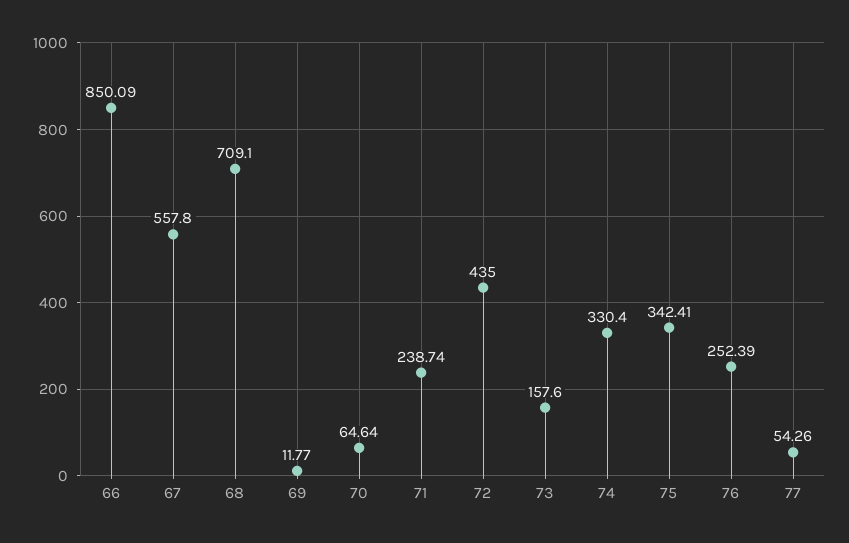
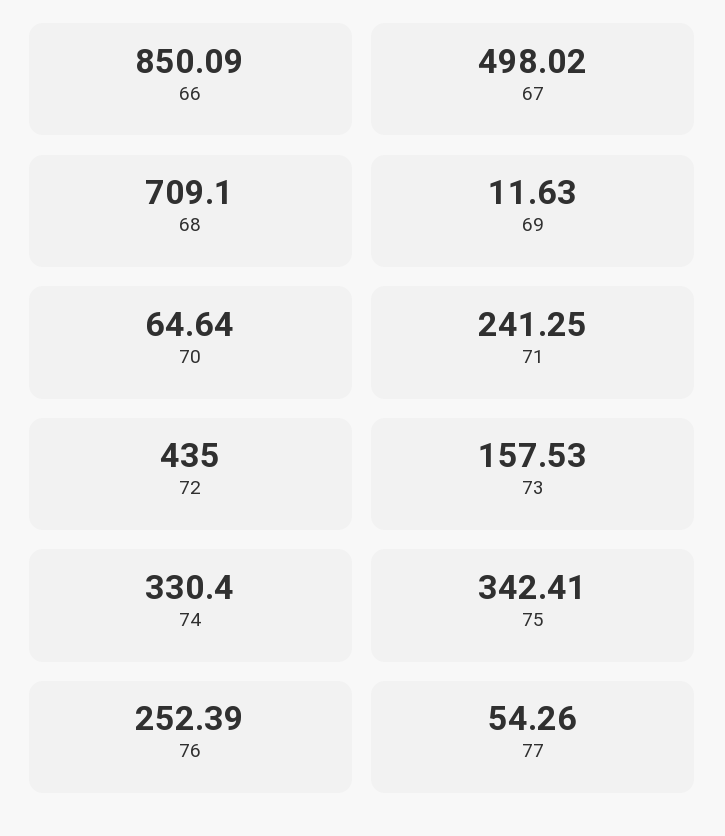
67: 557.8 -> 498.02
69: 11.77 -> 11.63
71: 238.74 -> 241.25
73: 157.6 -> 157.53

